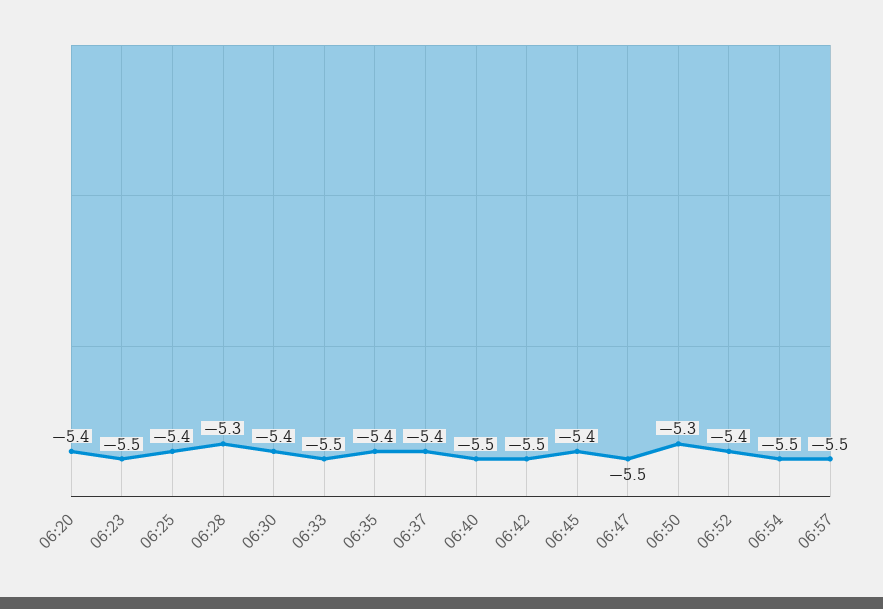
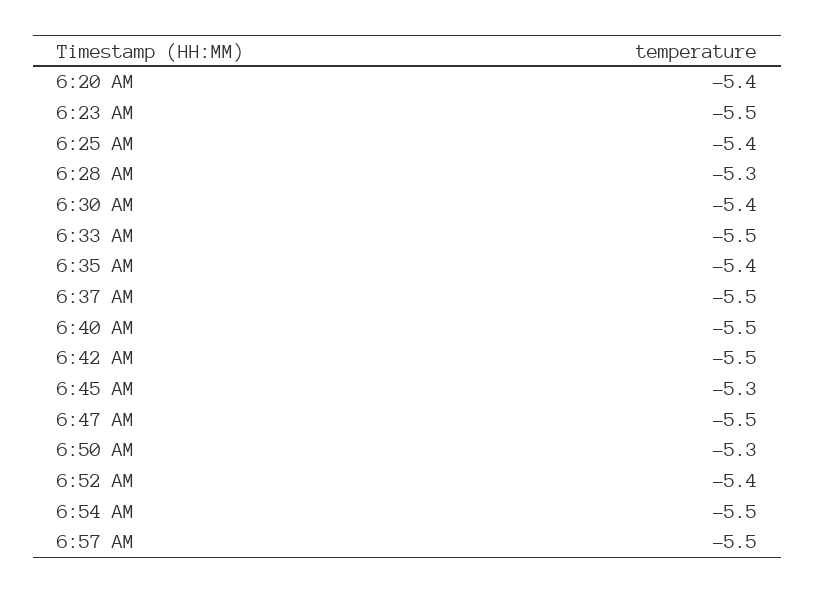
06:37: -5.4 -> -5.5
06:45: -5.4 -> -5.3

